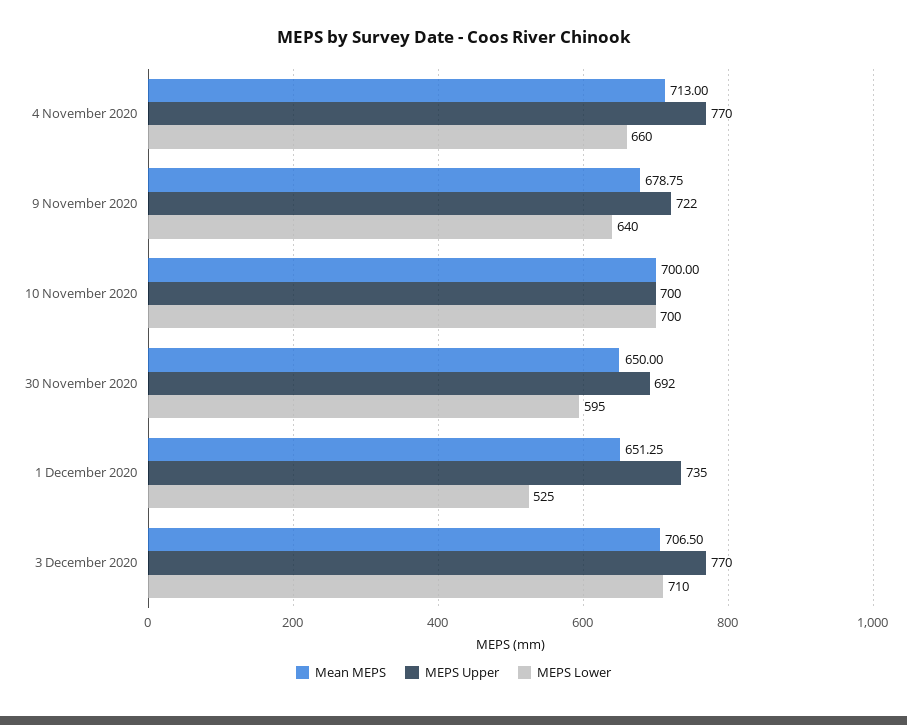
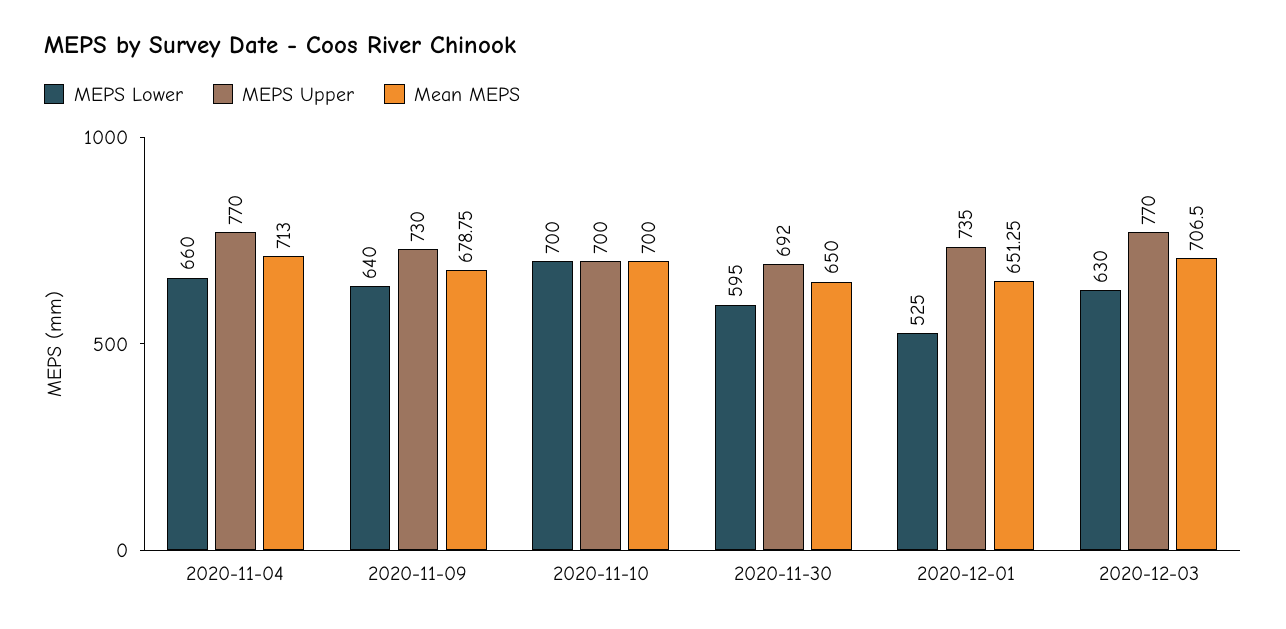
MEPS Upper, 9 November 2020: 722 -> 730
MEPS Lower, 3 December 2020: 710 -> 630

